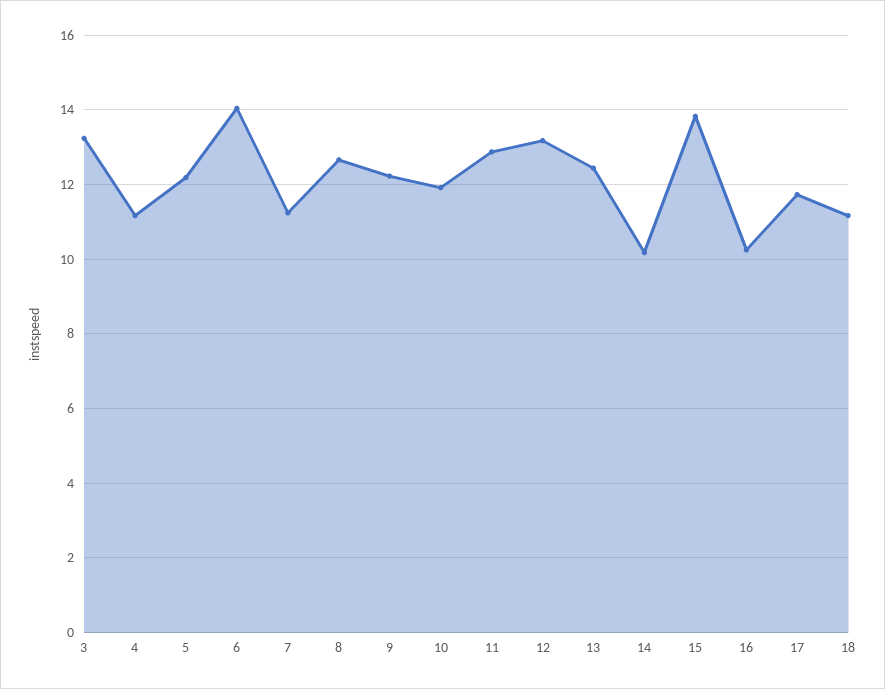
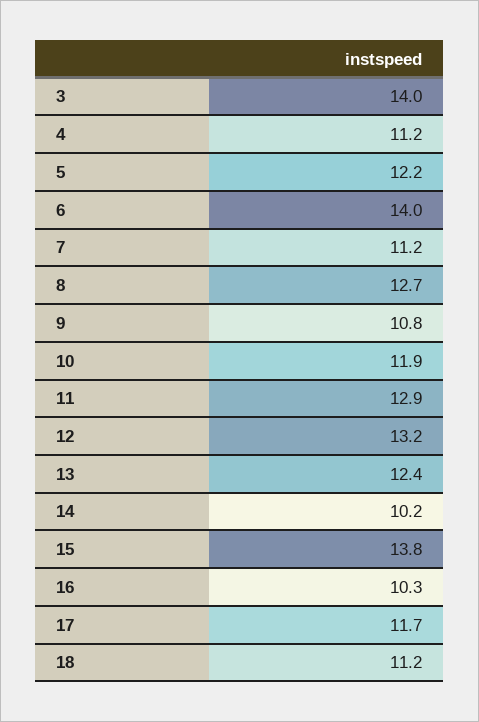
3: 13.2 -> 14
9: 12.2 -> 10.8

